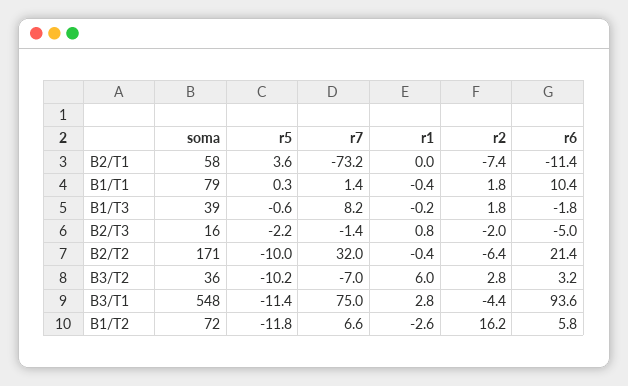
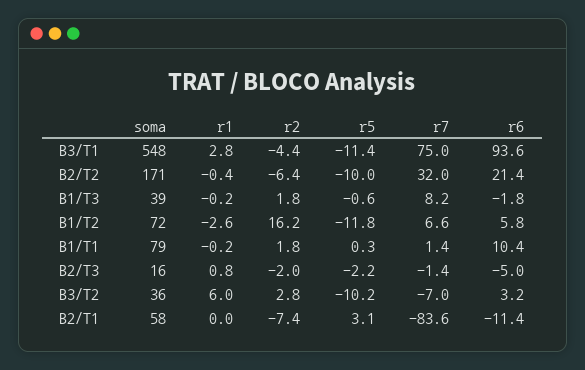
r5, B2/T1: 3.6 -> 3.1
r7, B2/T1: -73.2 -> -83.6
r1, B1/T1: -0.4 -> -0.2

